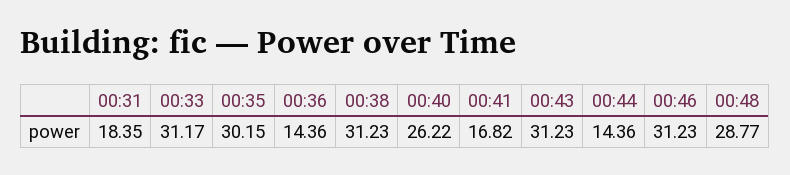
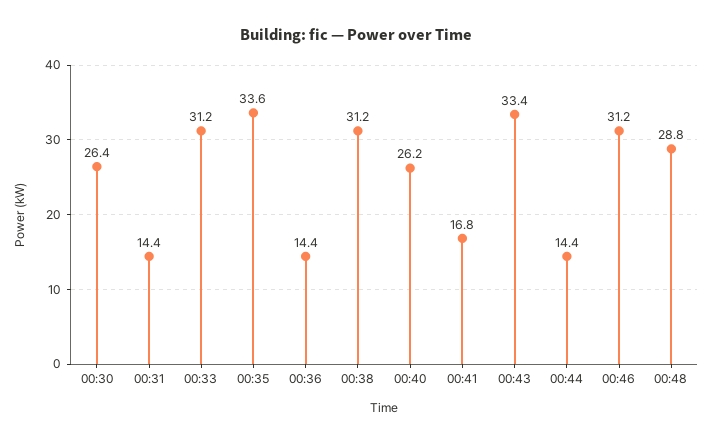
00:31: 18.35 -> 14.4
00:35: 30.15 -> 33.6
00:43: 31.23 -> 33.4
00:30: none -> 26.4

